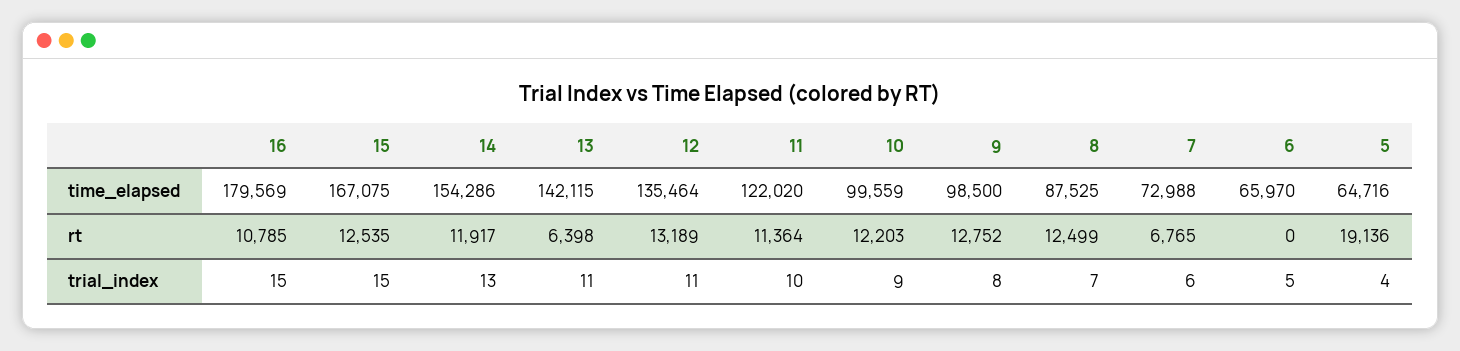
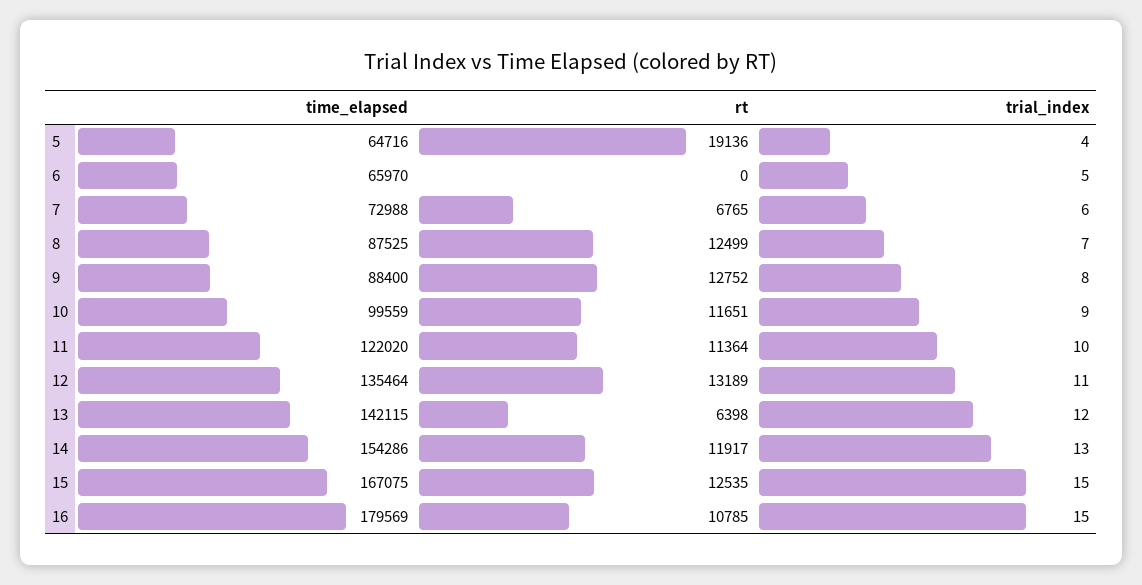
9, time_elapsed: 98500 -> 88400
10, rt: 12203 -> 11651
13, trial_index: 11 -> 12

